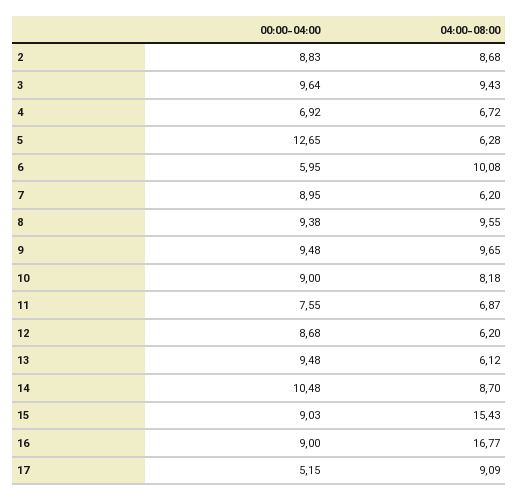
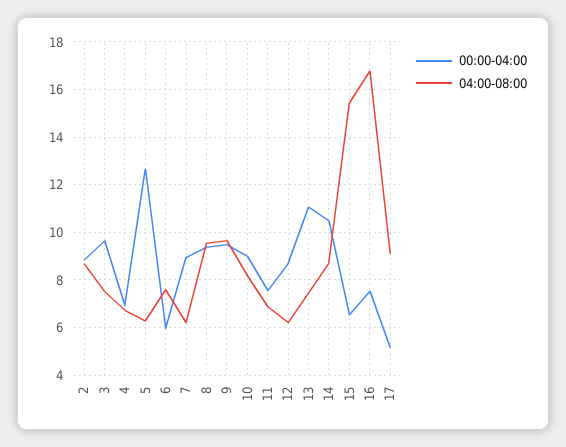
04:00-08:00, 3: 9.43 -> 7.5
04:00-08:00, 6: 10.08 -> 7.5
00:00-04:00, 13: 9.48 -> 11
04:00-08:00, 13: 6.12 -> 7.5
00:00-04:00, 15: 9.03 -> 6.5
00:00-04:00, 16: 9 -> 7.5

